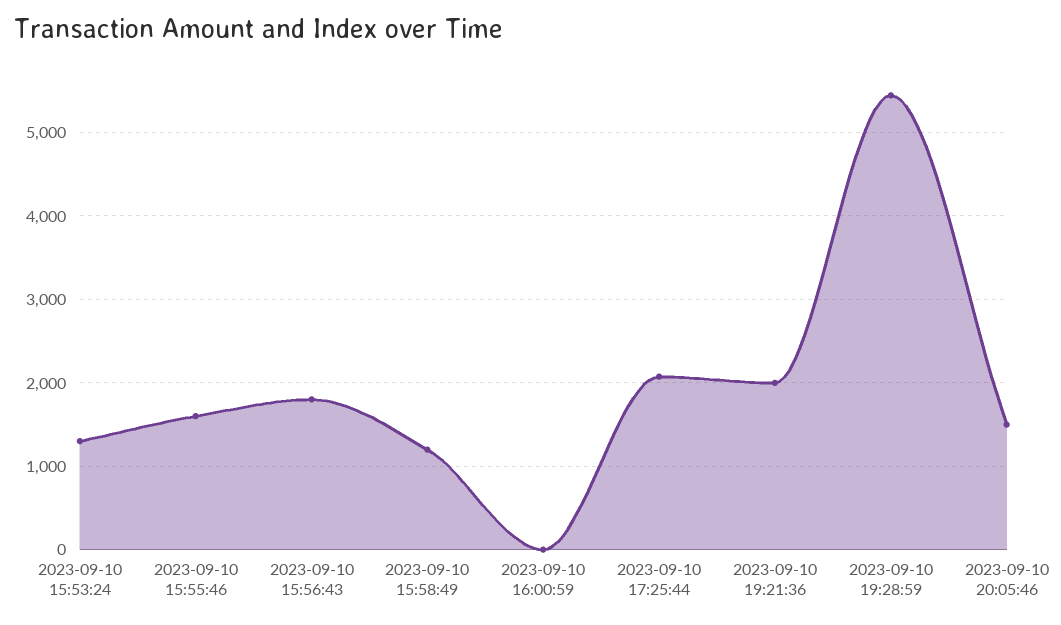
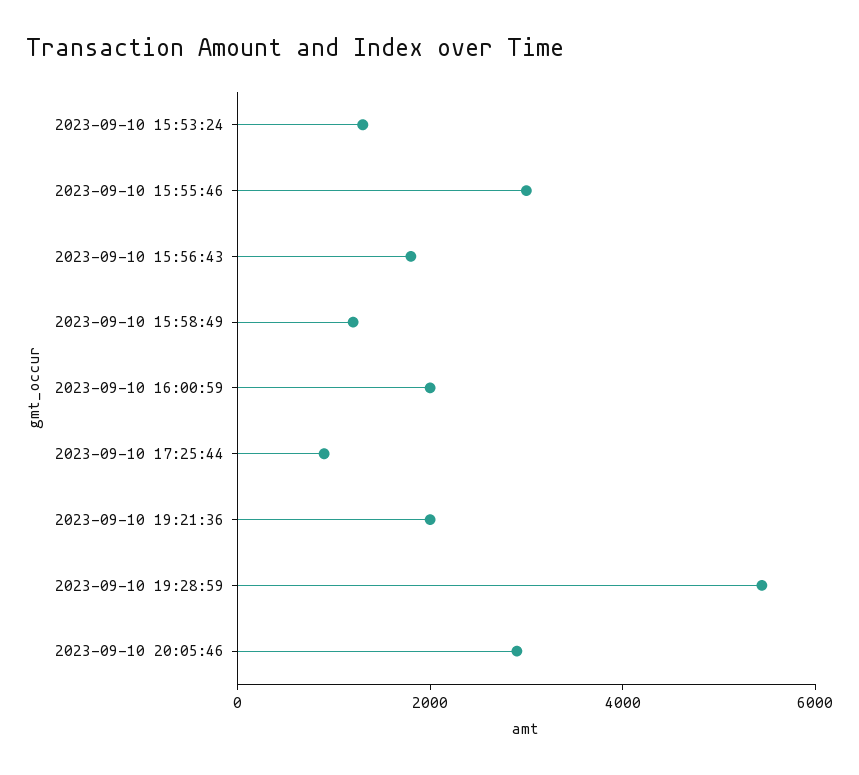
2023-09-10 15:55:46: 1600 -> 3000
2023-09-10 16:00:59: 0 -> 2000
2023-09-10 17:25:44: 2100 -> 1000
2023-09-10 20:05:46: 1500 -> 3000

